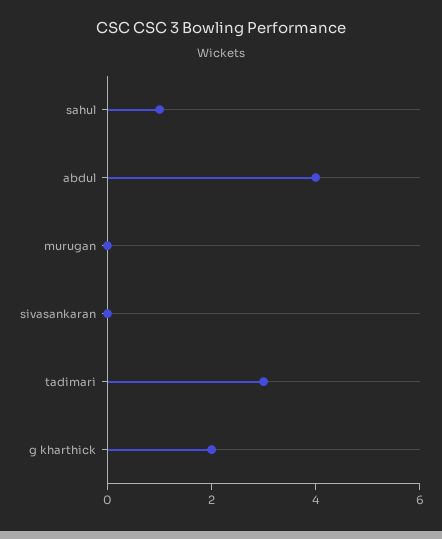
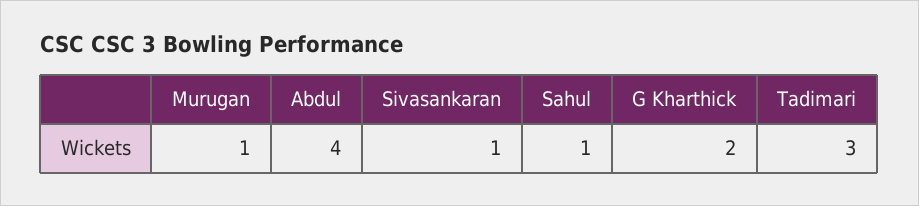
murugan: 0 -> 1
sivasankaran: 0 -> 1

